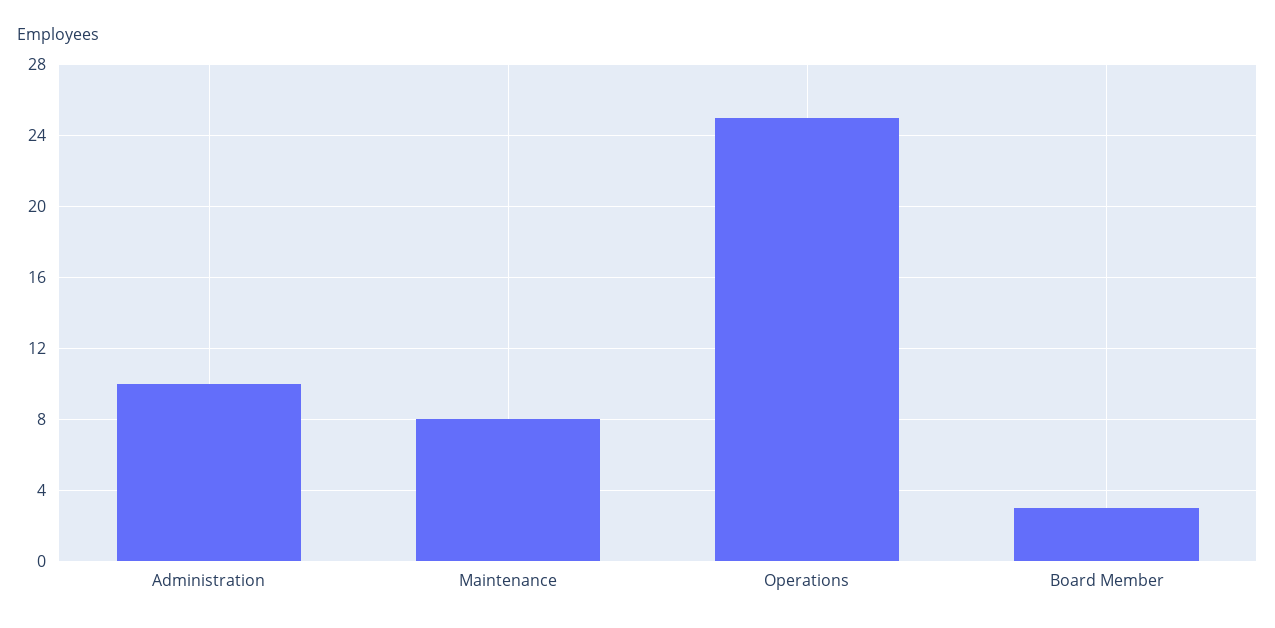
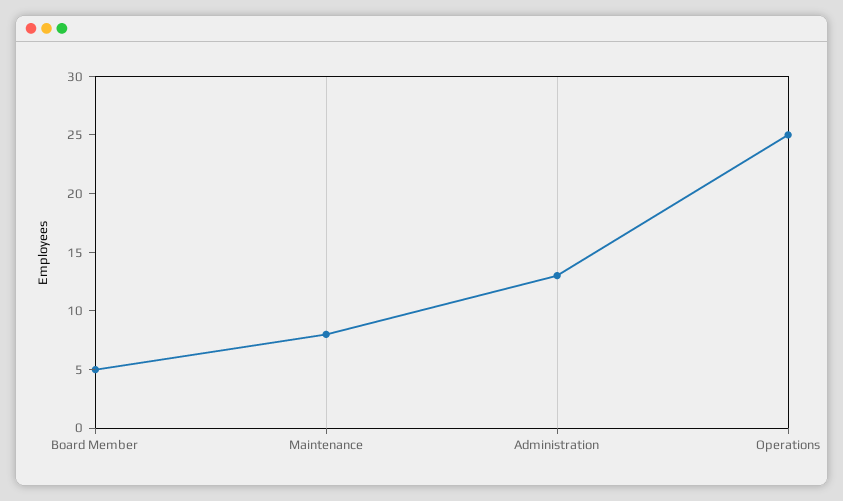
Administration: 10 -> 13
Board Member: 3 -> 5

